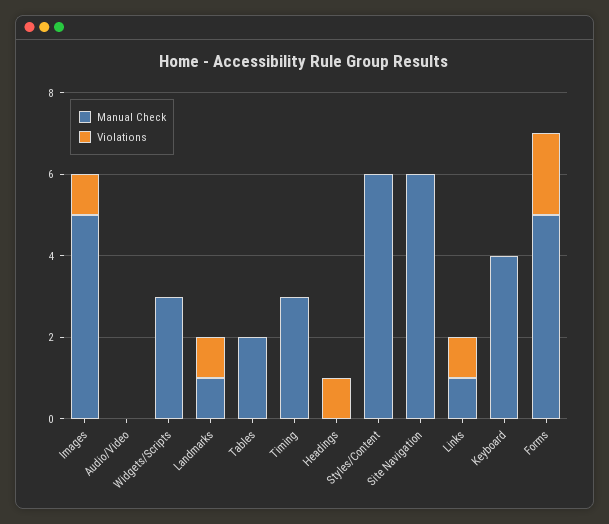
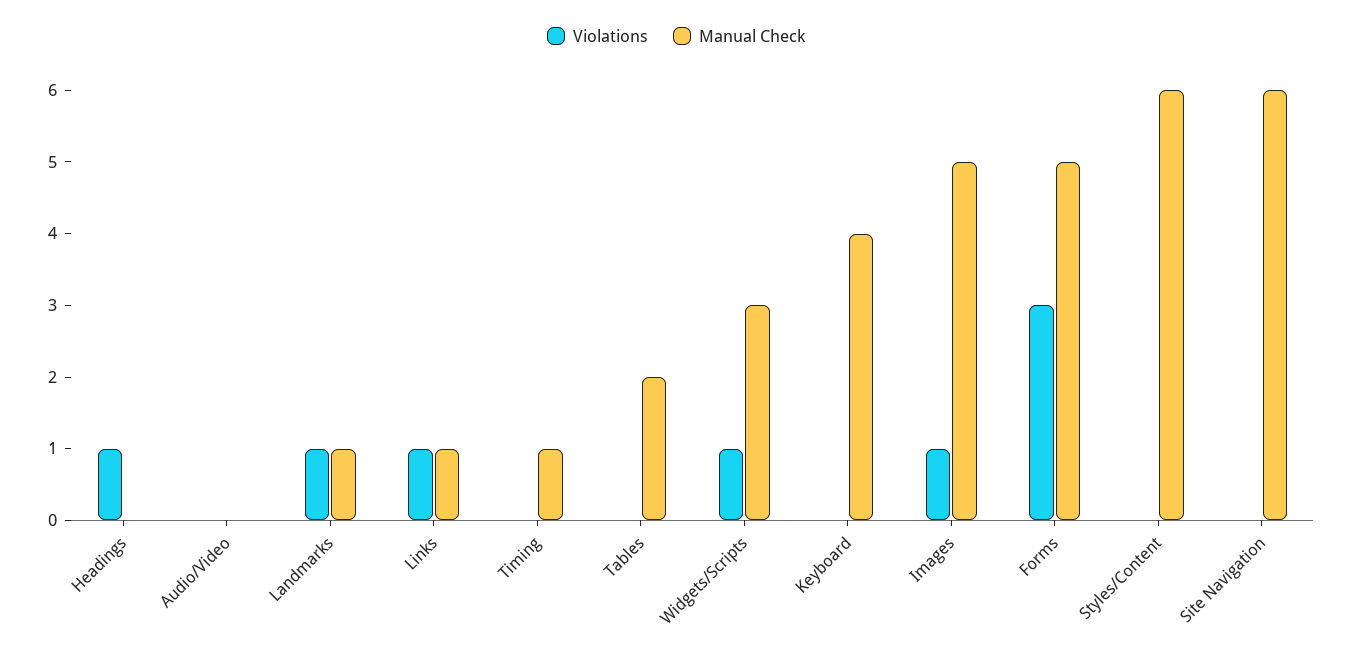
Violations, Widgets/Scripts: 0 -> 1
Manual Check, Timing: 3 -> 1
Violations, Forms: 2 -> 3

